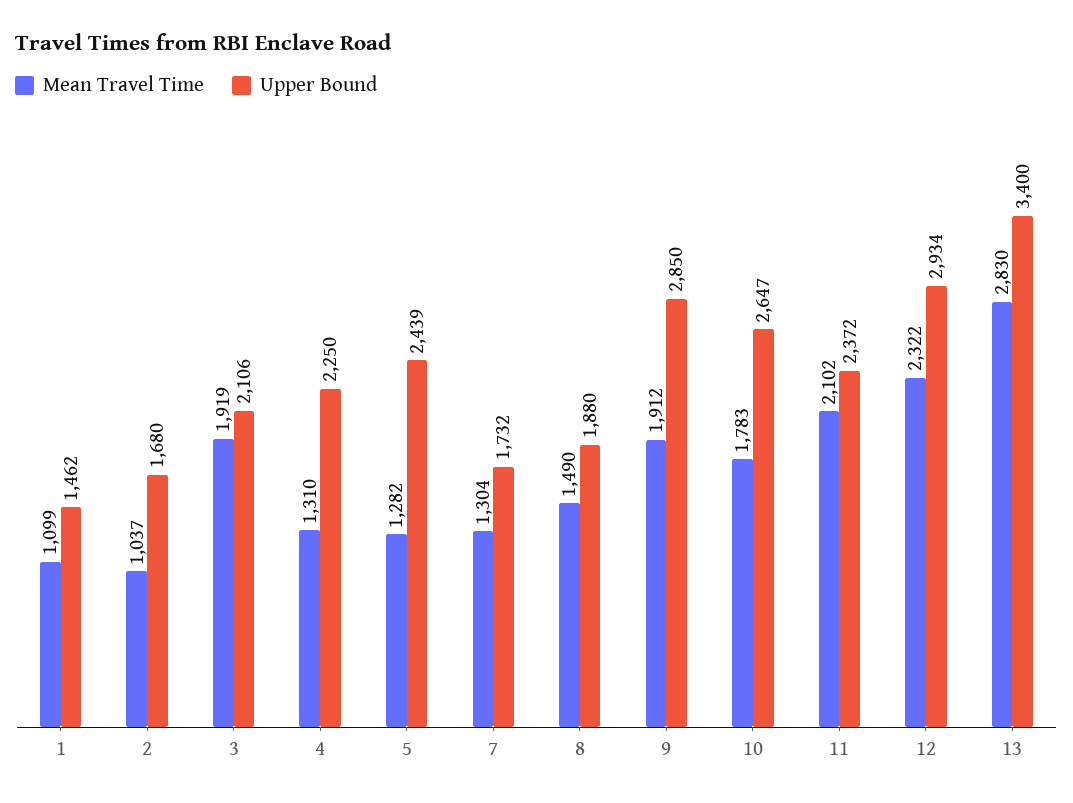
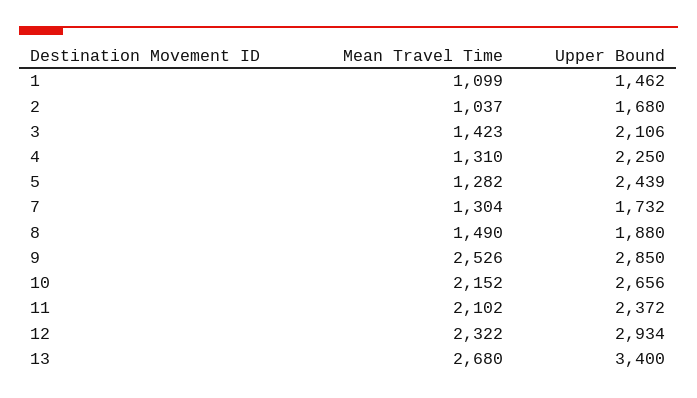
Mean Travel Time, 3: 1919 -> 1423
Mean Travel Time, 9: 1912 -> 2526
Mean Travel Time, 10: 1783 -> 2152
Upper Bound, 10: 2647 -> 2656
Mean Travel Time, 13: 2830 -> 2680

